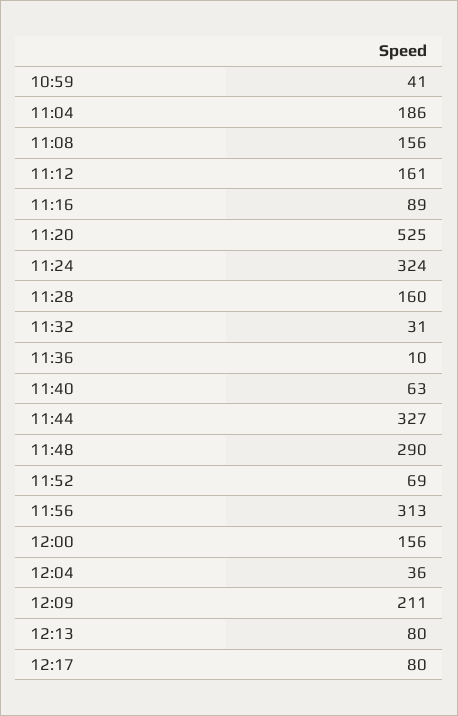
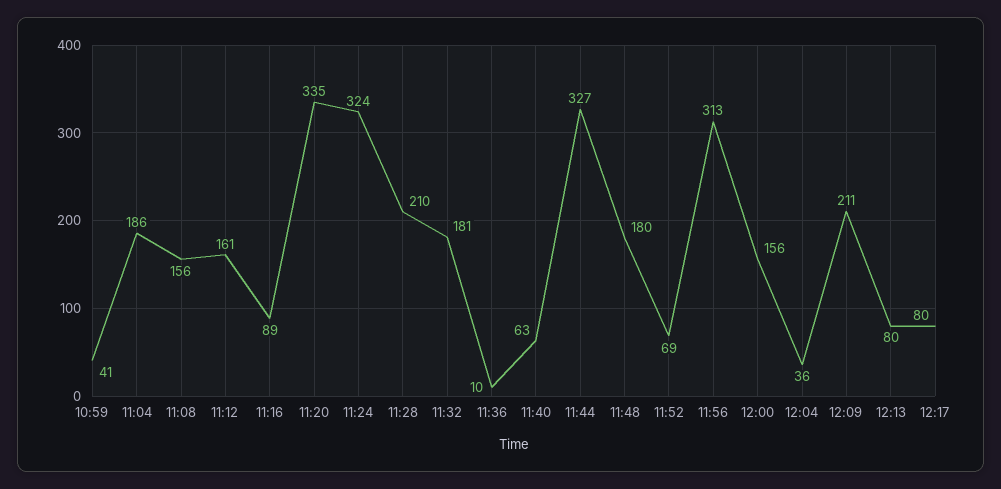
11:20: 525 -> 335
11:28: 160 -> 210
11:32: 31 -> 181
11:48: 290 -> 180

